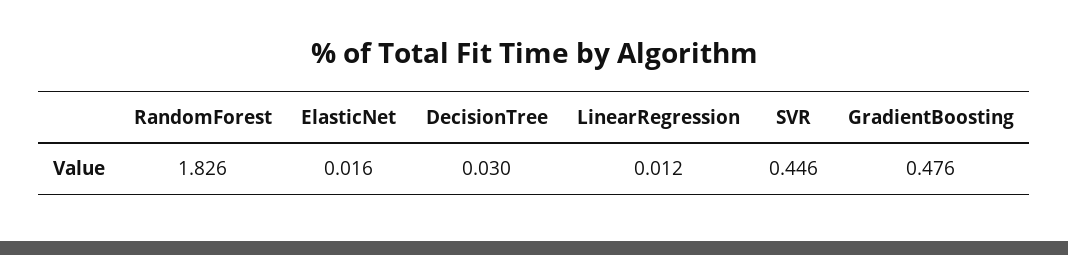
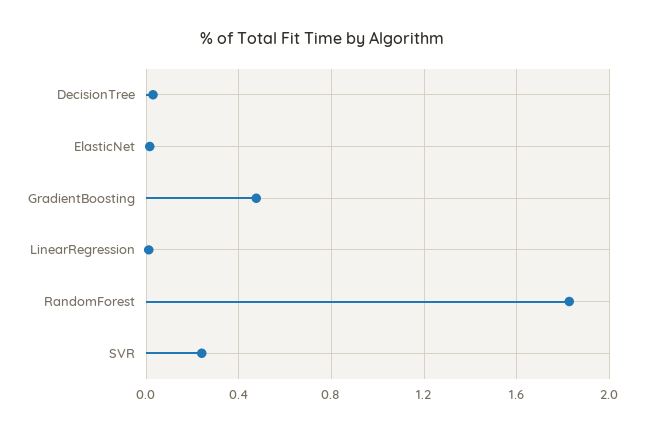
SVR: 0.446 -> 0.25

